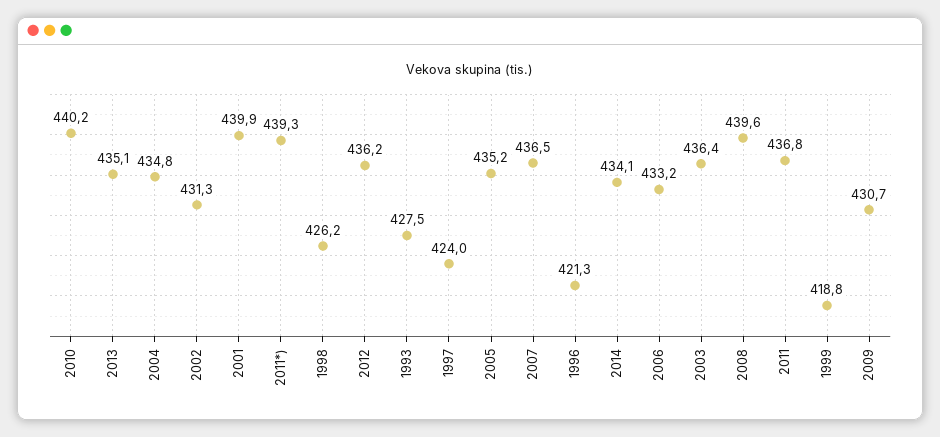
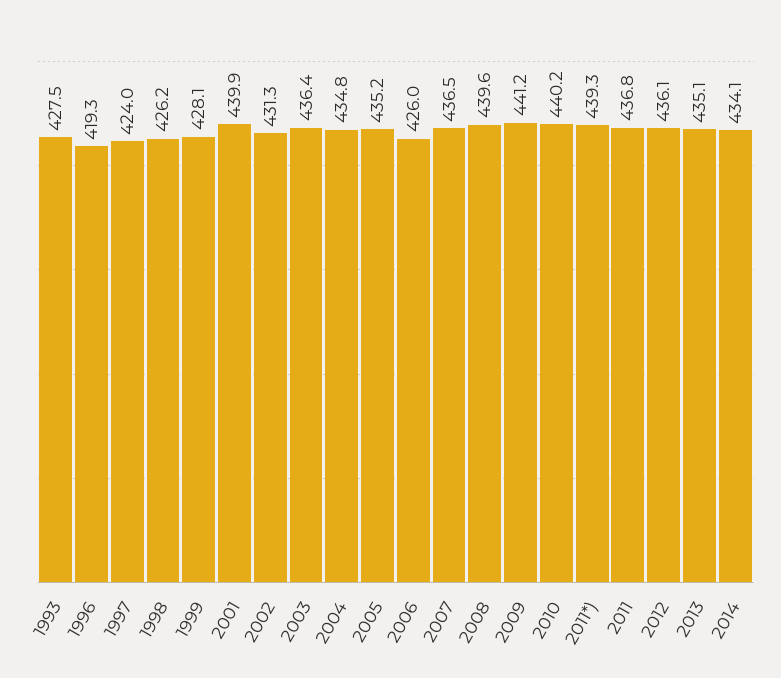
2012: 436.2 -> 436.1
1996: 421.3 -> 419.3
2006: 433.2 -> 426
1999: 418.8 -> 428.1
2009: 430.7 -> 441.2

